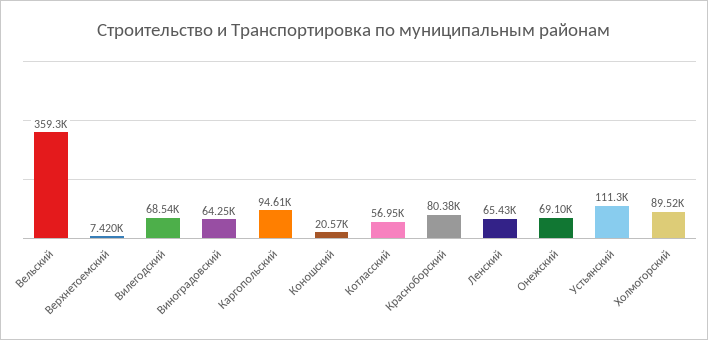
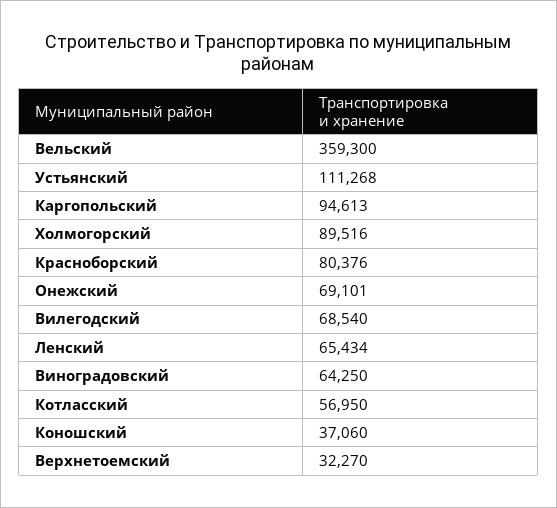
Верхнетоемский: 7420 -> 32270
Коношский: 20570 -> 37060

